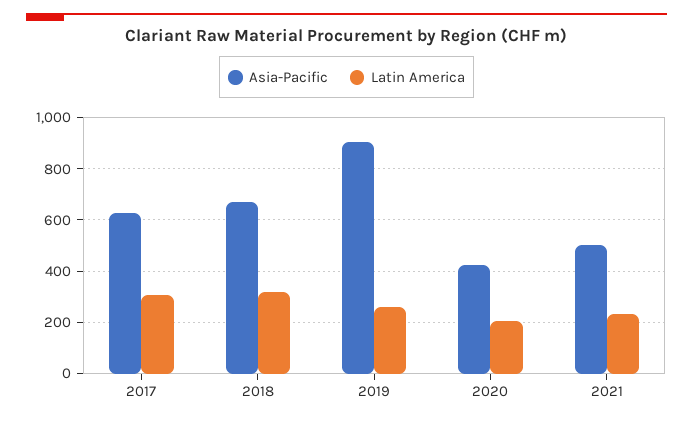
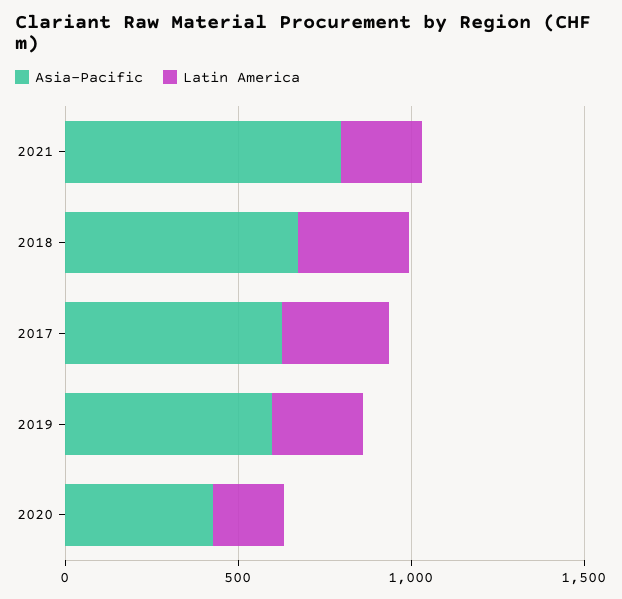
Asia-Pacific, 2019: 900 -> 600
Asia-Pacific, 2021: 500 -> 800

